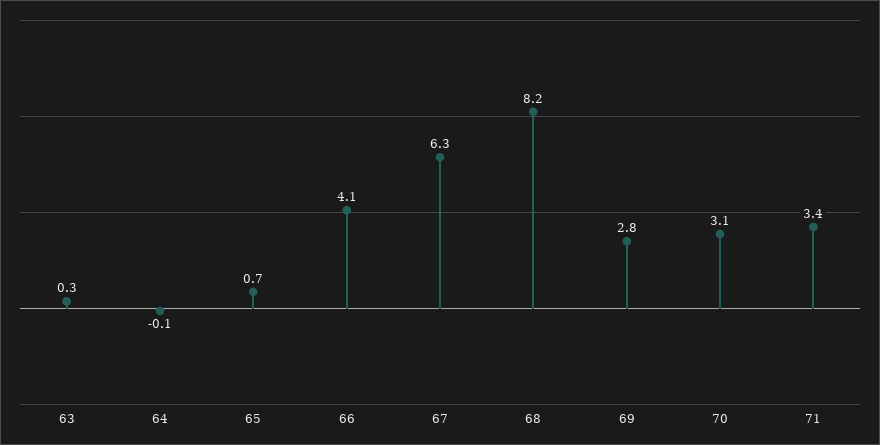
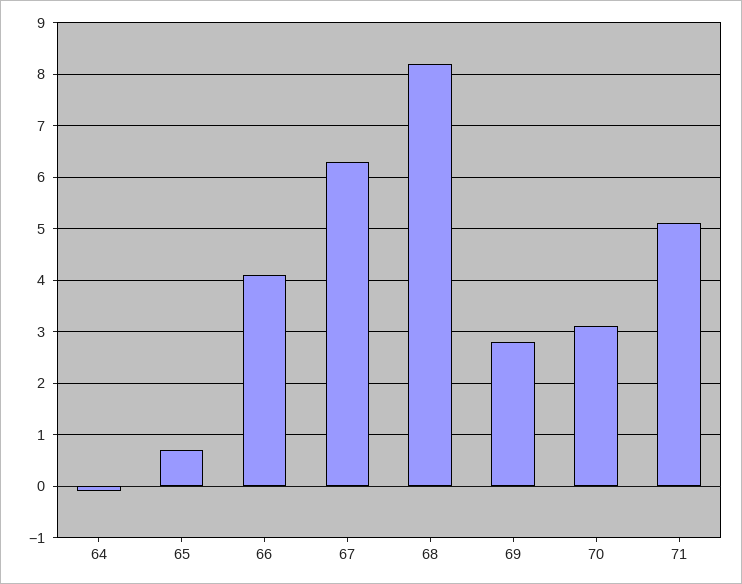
63: 0.3 -> none
71: 3.4 -> 5

